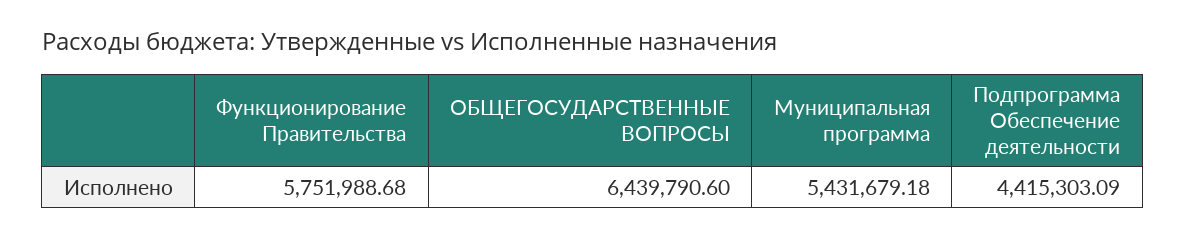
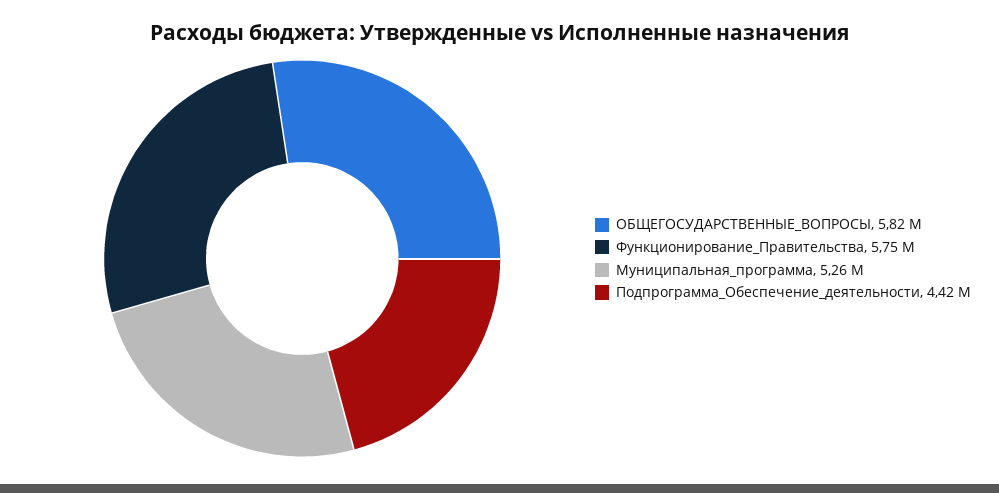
ОБЩЕГОСУДАРСТВЕННЫЕ ВОПРОСЫ: 6439790.6 -> 5820000
Муниципальная программа: 5431679.18 -> 5260000

